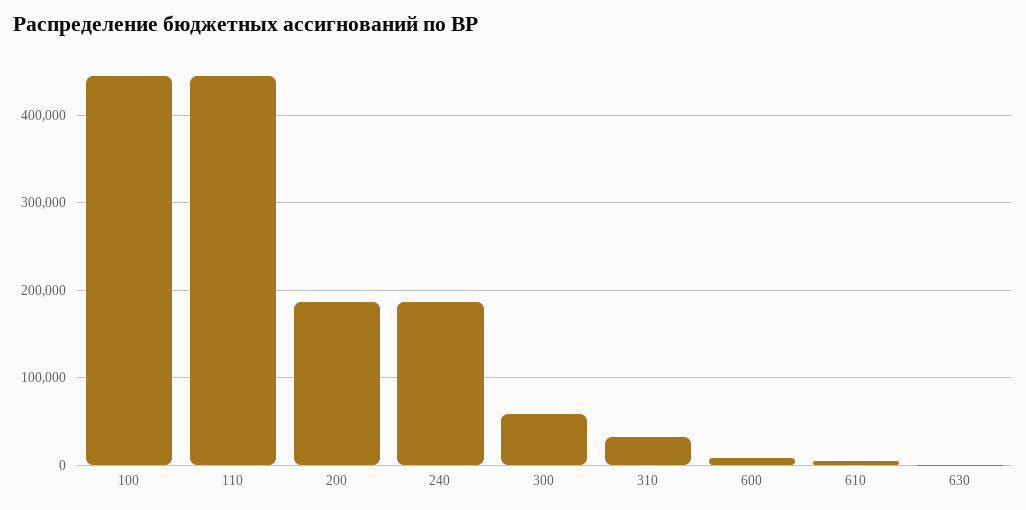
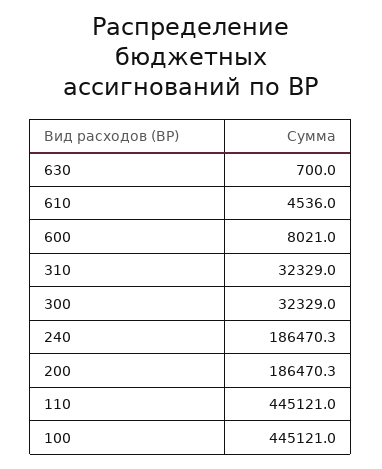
300: 60000 -> 32329

